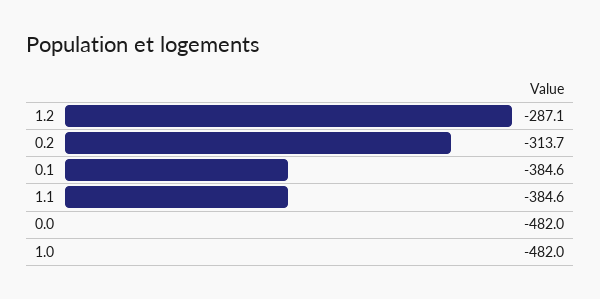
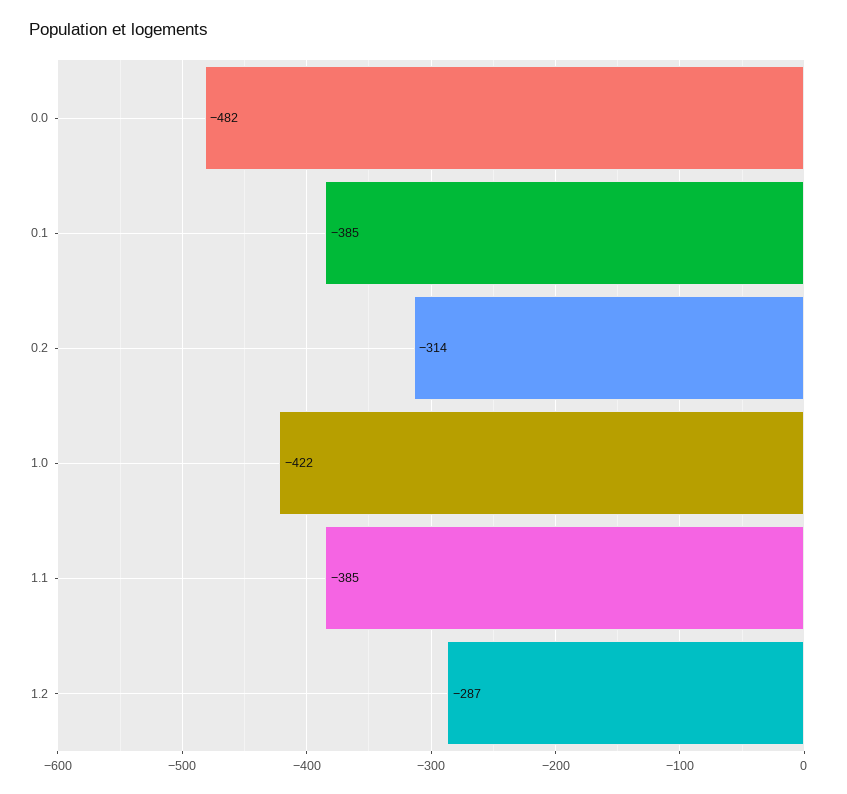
1.0: -482 -> -422

